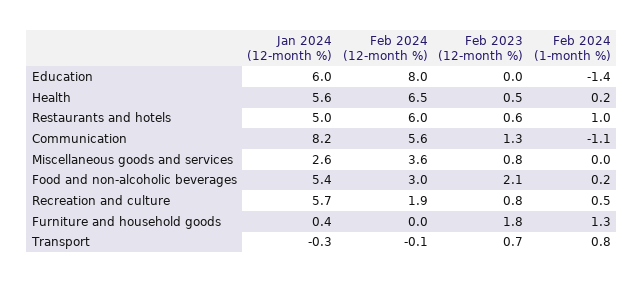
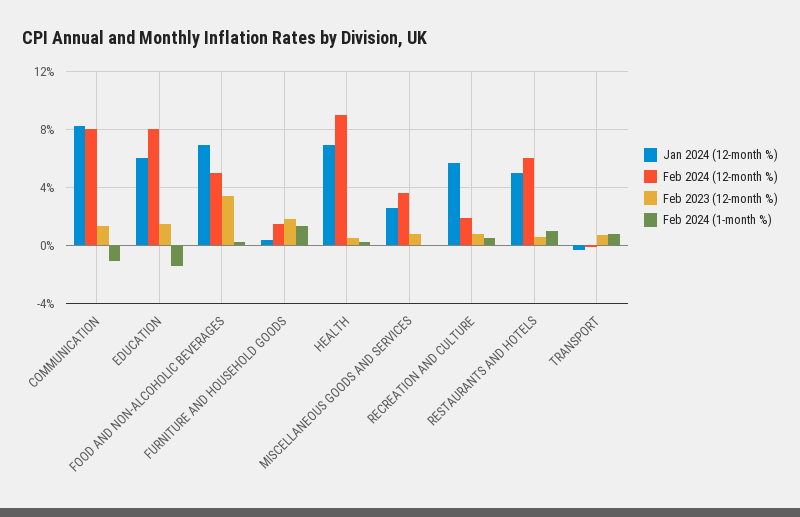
Feb 2023 (12-month %), Education: 0 -> 1.5
Jan 2024 (12-month %), Health: 5.6 -> 7
Feb 2024 (12-month %), Health: 6.5 -> 9
Feb 2024 (12-month %), Communication: 5.6 -> 8
Jan 2024 (12-month %), Food and non-alcoholic beverages: 5.4 -> 7
Feb 2024 (12-month %), Food and non-alcoholic beverages: 3 -> 5
Feb 2023 (12-month %), Food and non-alcoholic beverages: 2.1 -> 3.5
Feb 2024 (12-month %), Furniture and household goods: 0 -> 1.5

